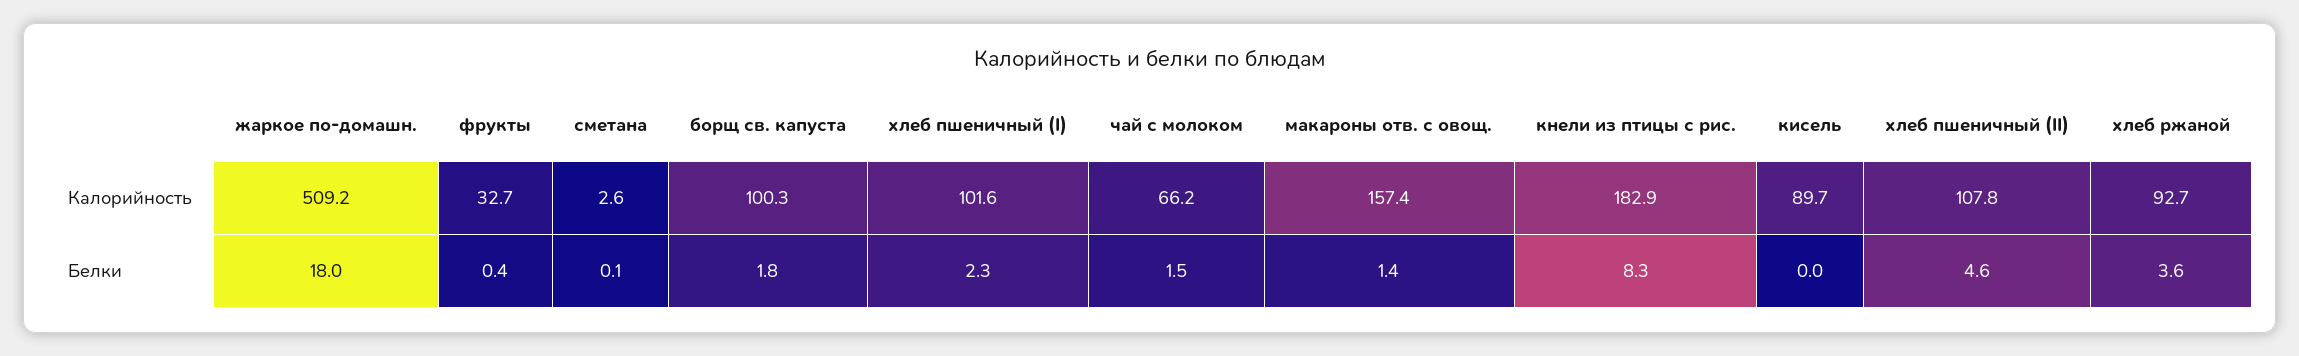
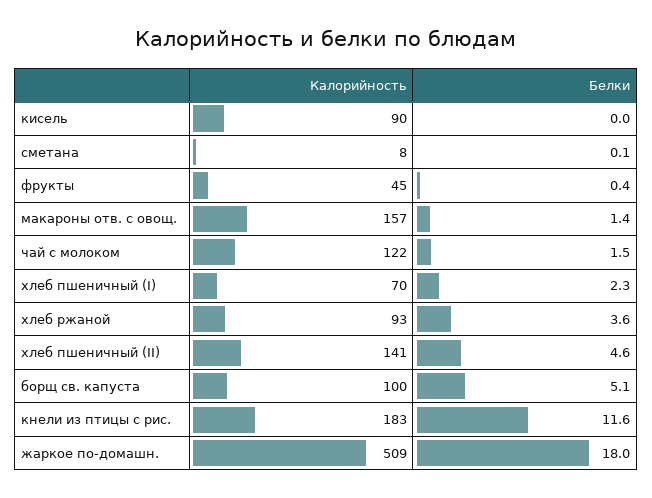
фрукты, Калорийность: 32.7 -> 45
сметана, Калорийность: 2.6 -> 8
хлеб пшеничный (I), Калорийность: 101.6 -> 70
чай с молоком, Калорийность: 66.2 -> 122
хлеб пшеничный (II), Калорийность: 107.8 -> 141
борщ св. капуста, Белки: 1.8 -> 5.1
кнели из птицы с рис., Белки: 8.3 -> 11.6

